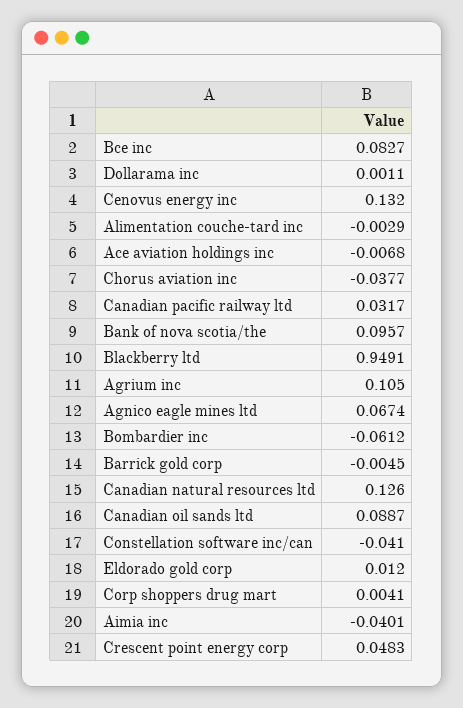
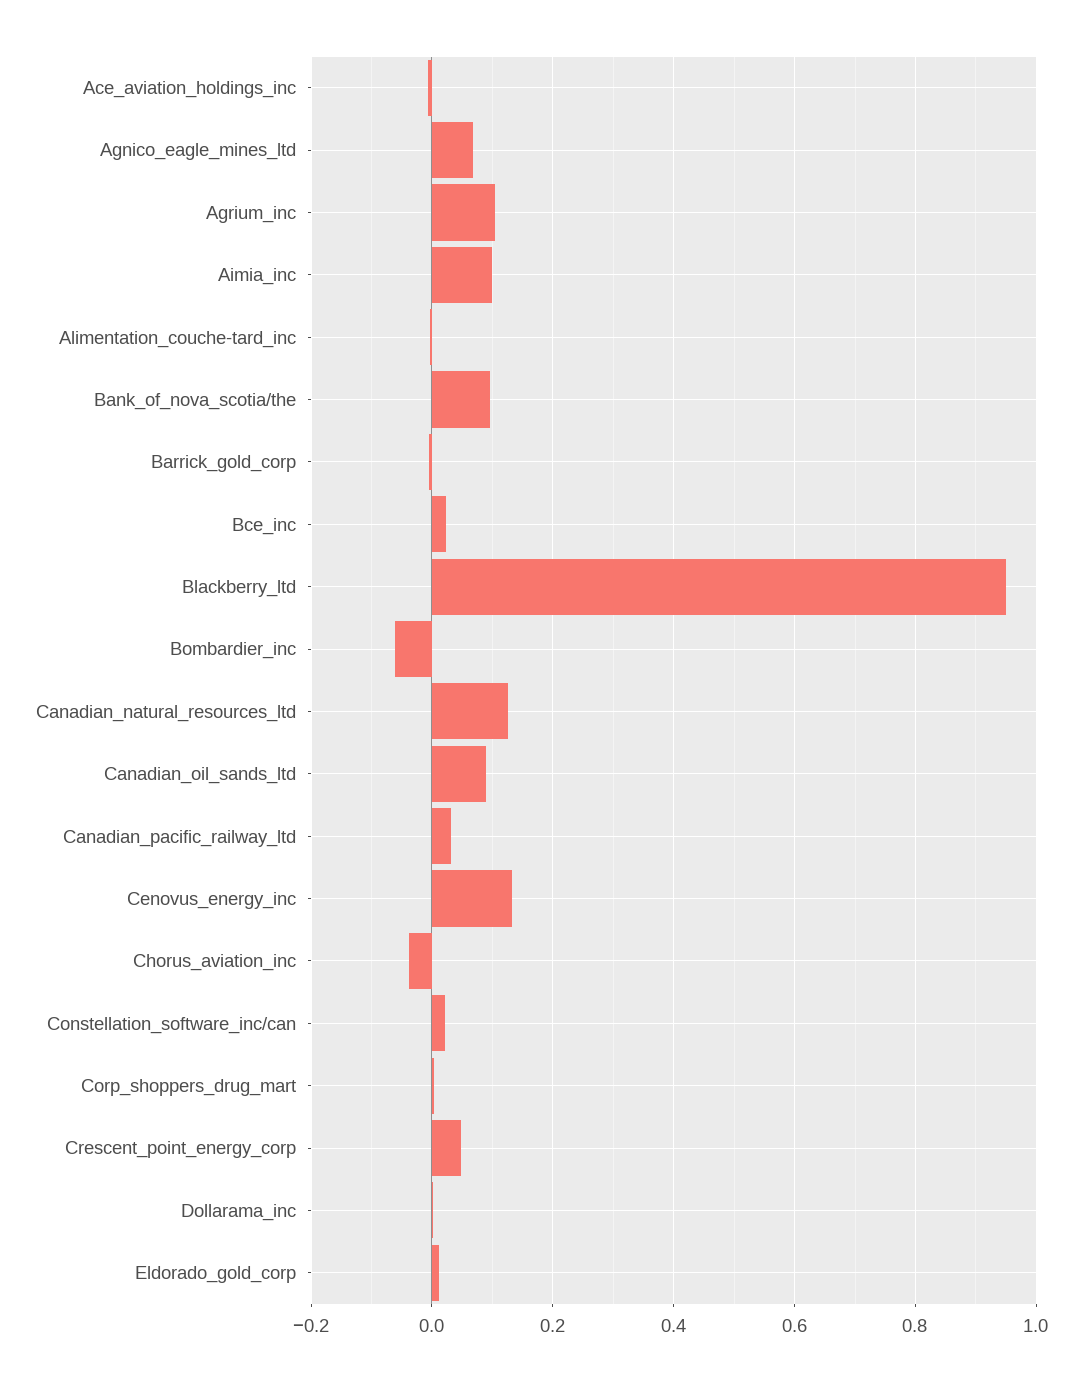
Bce inc: 0.0827 -> 0.02
Constellation software inc/can: -0.041 -> 0.02
Aimia inc: -0.0401 -> 0.1

